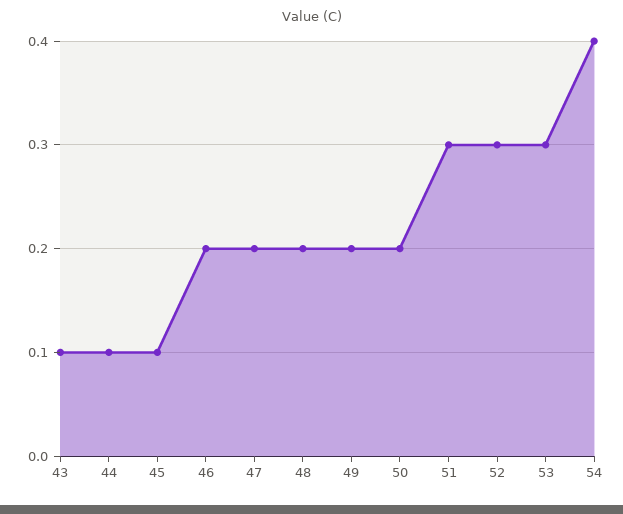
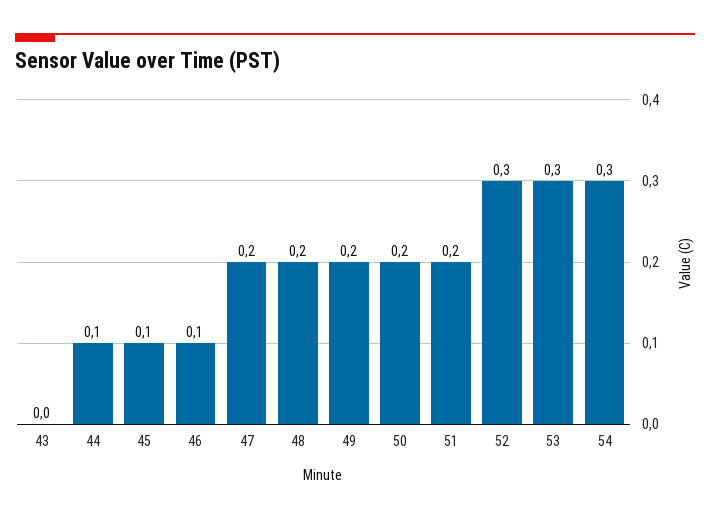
43: 0.1 -> 0
46: 0.2 -> 0.1
51: 0.3 -> 0.2
54: 0.4 -> 0.3

